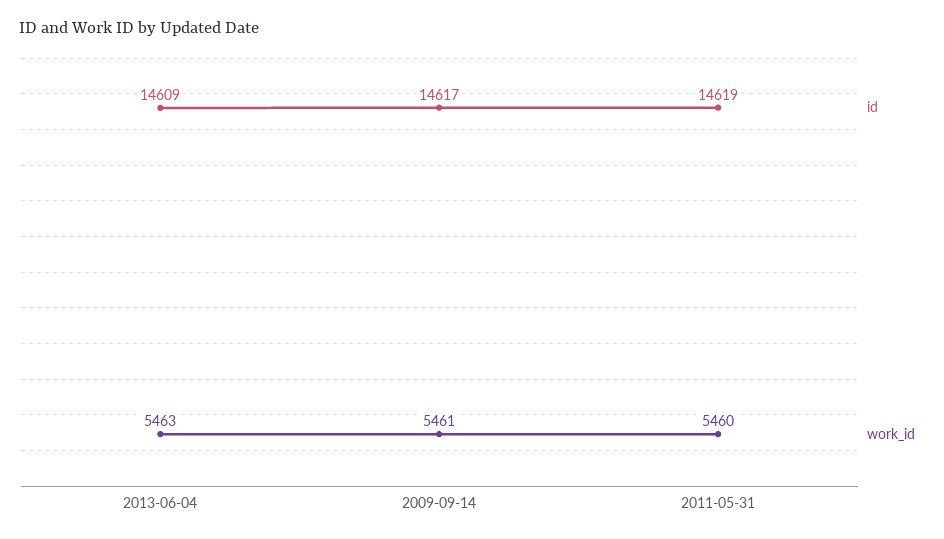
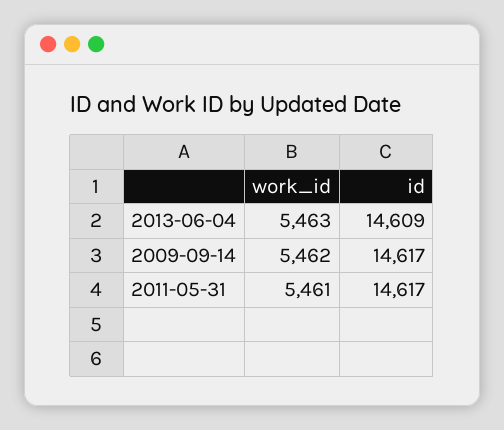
work_id, 2009-09-14: 5461 -> 5462
id, 2011-05-31: 14619 -> 14617
work_id, 2011-05-31: 5460 -> 5461

